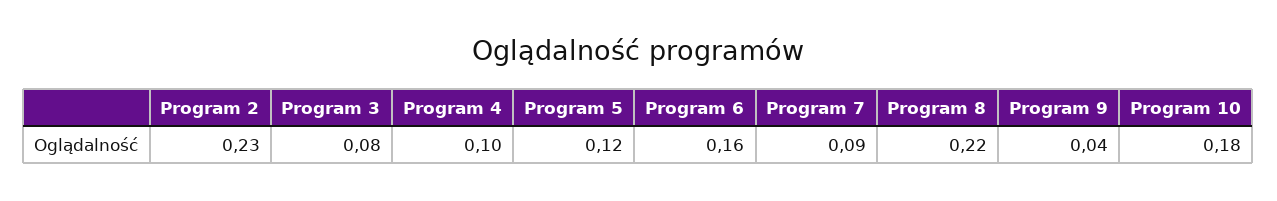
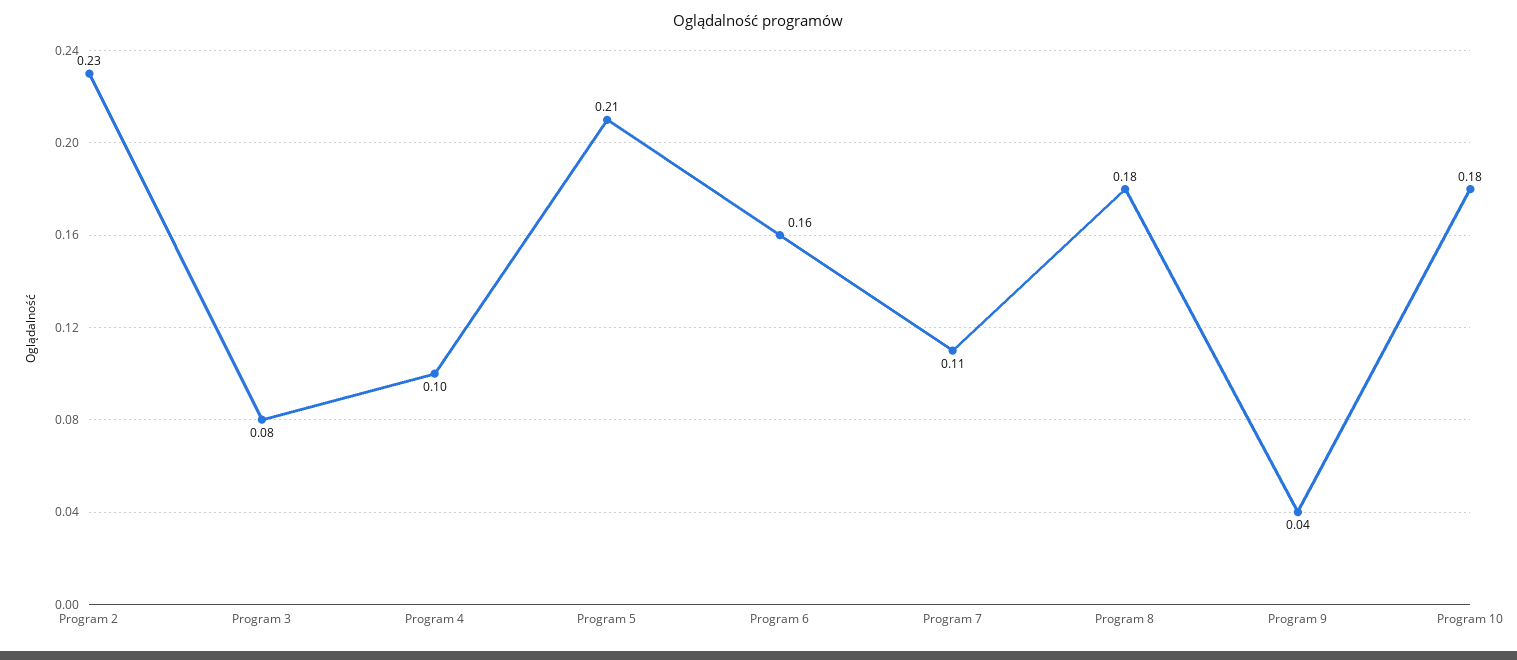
Program 5: 0.12 -> 0.21
Program 7: 0.09 -> 0.11
Program 8: 0.22 -> 0.18

